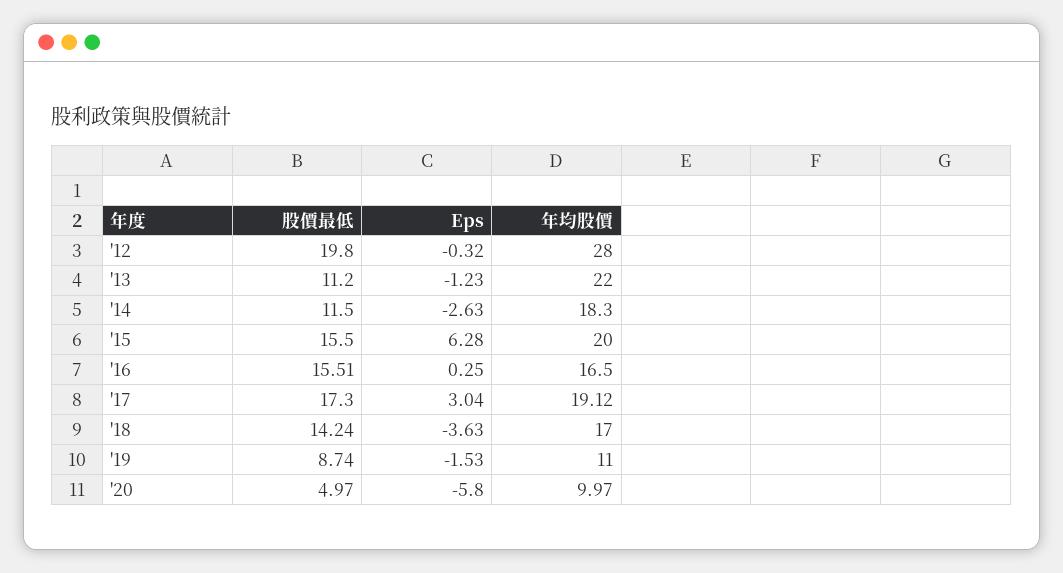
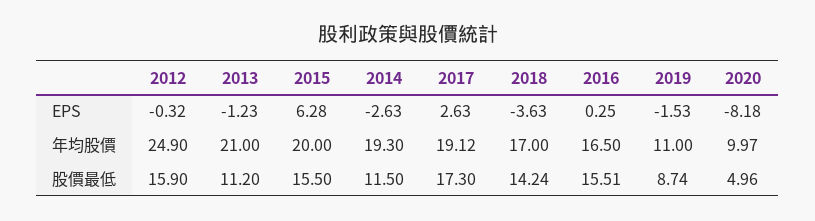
股價最低, '12: 19.8 -> 15.9
年均股價, '12: 28 -> 24.9
年均股價, '13: 22 -> 21
年均股價, '14: 18.3 -> 19.3
Eps, '17: 3.04 -> 2.63
股價最低, '20: 4.97 -> 4.96
Eps, '20: -5.8 -> -8.18

